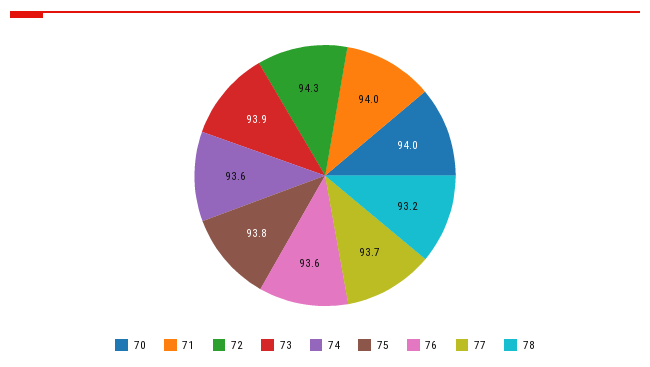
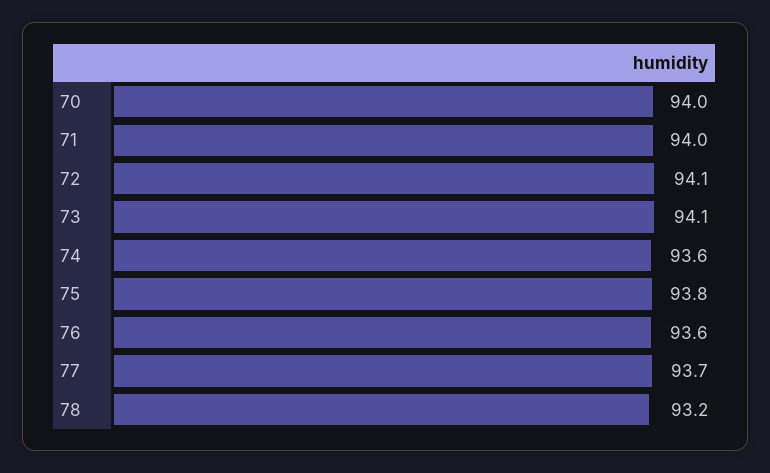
72: 94.3 -> 94.1
73: 93.9 -> 94.1

